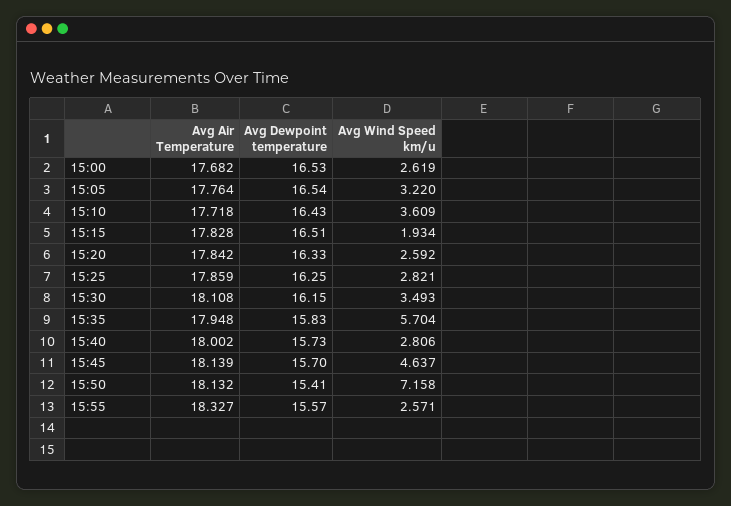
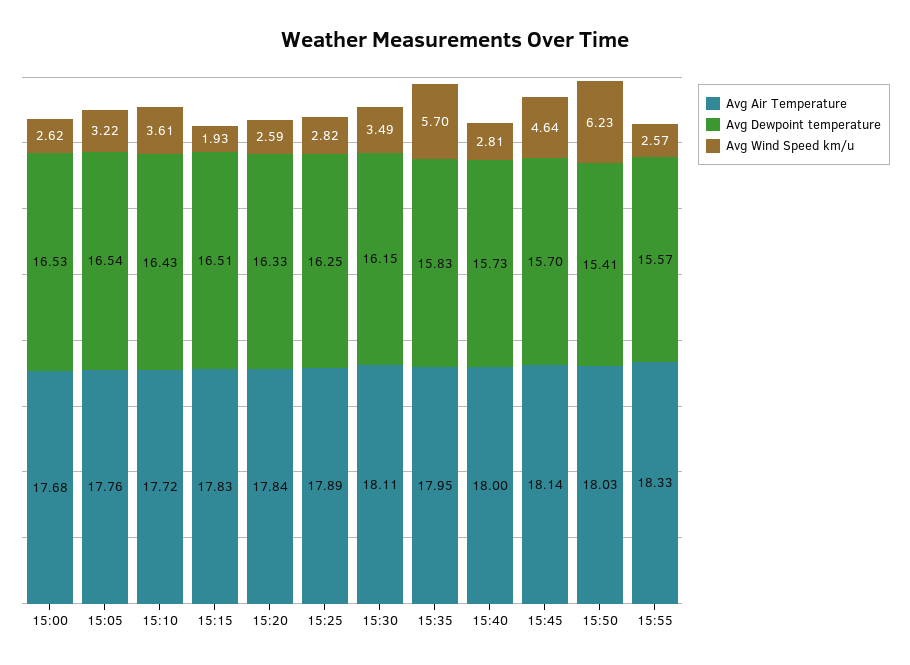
Avg Air Temperature, 15:25: 17.859 -> 17.89
Avg Air Temperature, 15:50: 18.132 -> 18.03
Avg Wind Speed km/u, 15:50: 7.158 -> 6.23

